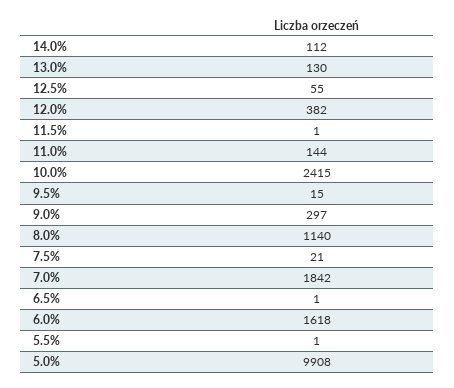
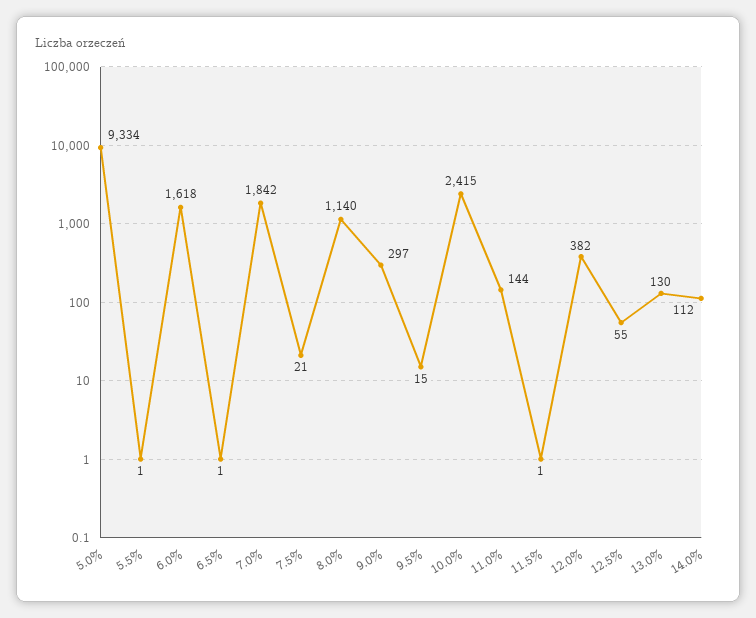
5.0%: 9908 -> 9334

